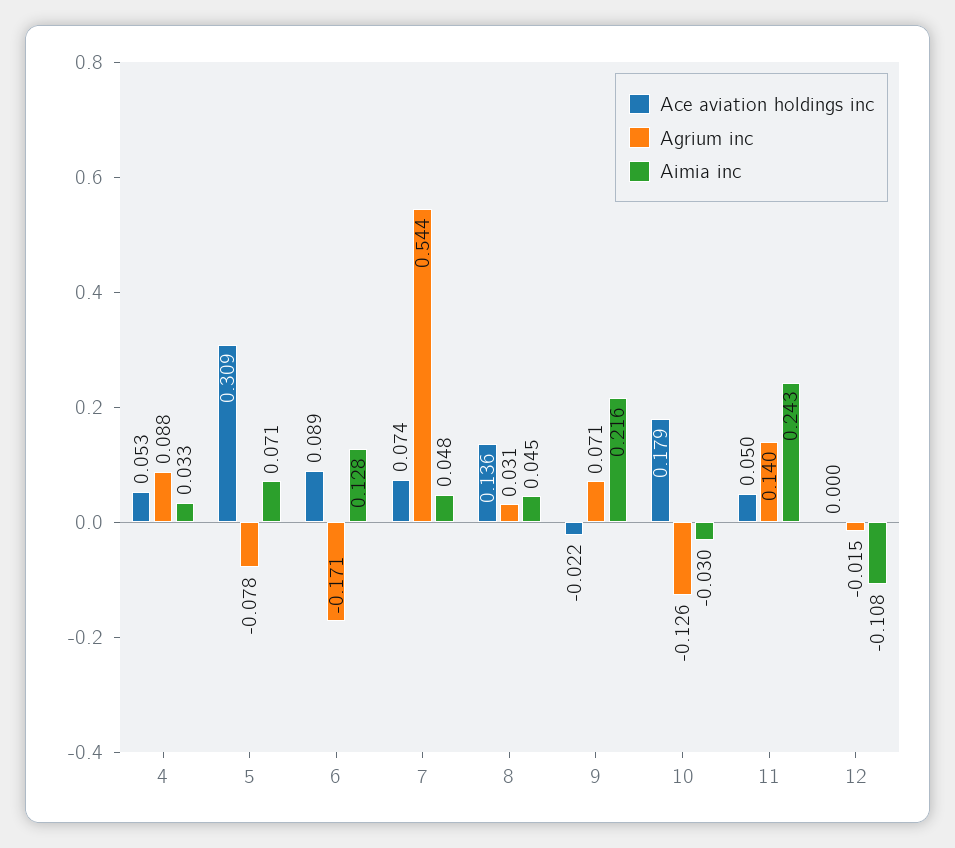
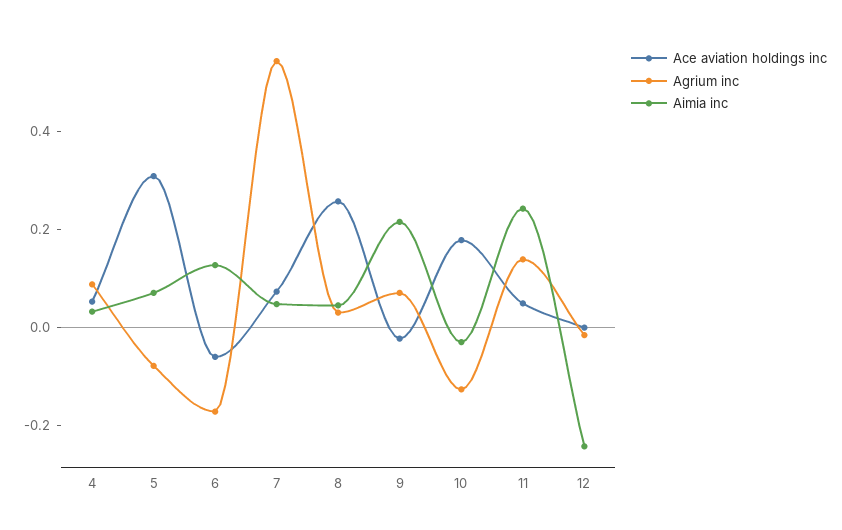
Ace aviation holdings inc, 6: 0.089 -> -0.05
Ace aviation holdings inc, 8: 0.136 -> 0.25
Aimia inc, 12: -0.108 -> -0.25

